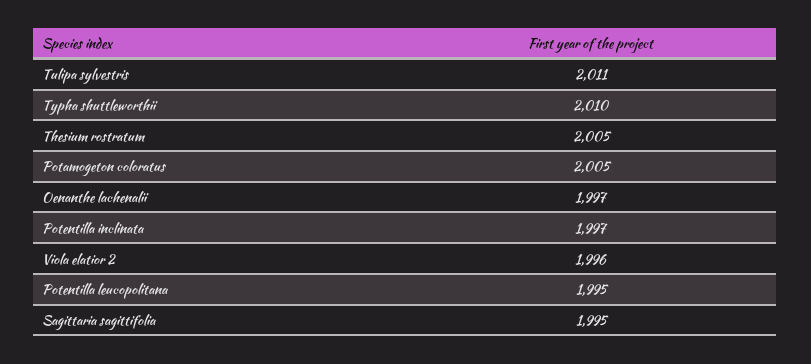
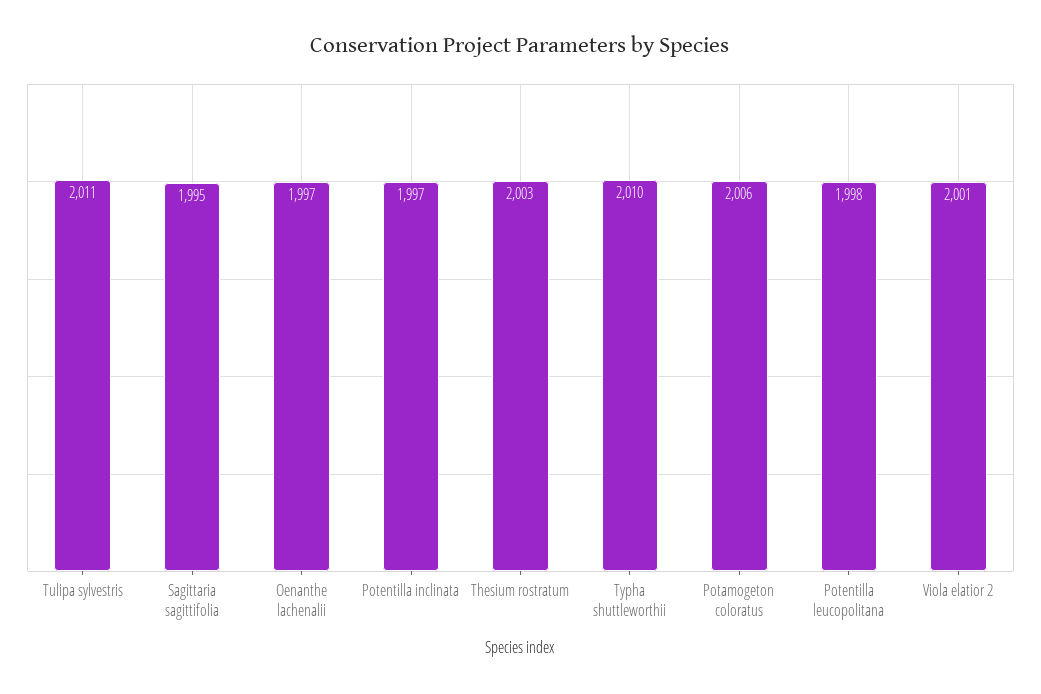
Thesium rostratum: 2005 -> 2003
Potamogeton coloratus: 2005 -> 2006
Viola elatior 2: 1996 -> 2001
Potentilla leucopolitana: 1995 -> 1998

